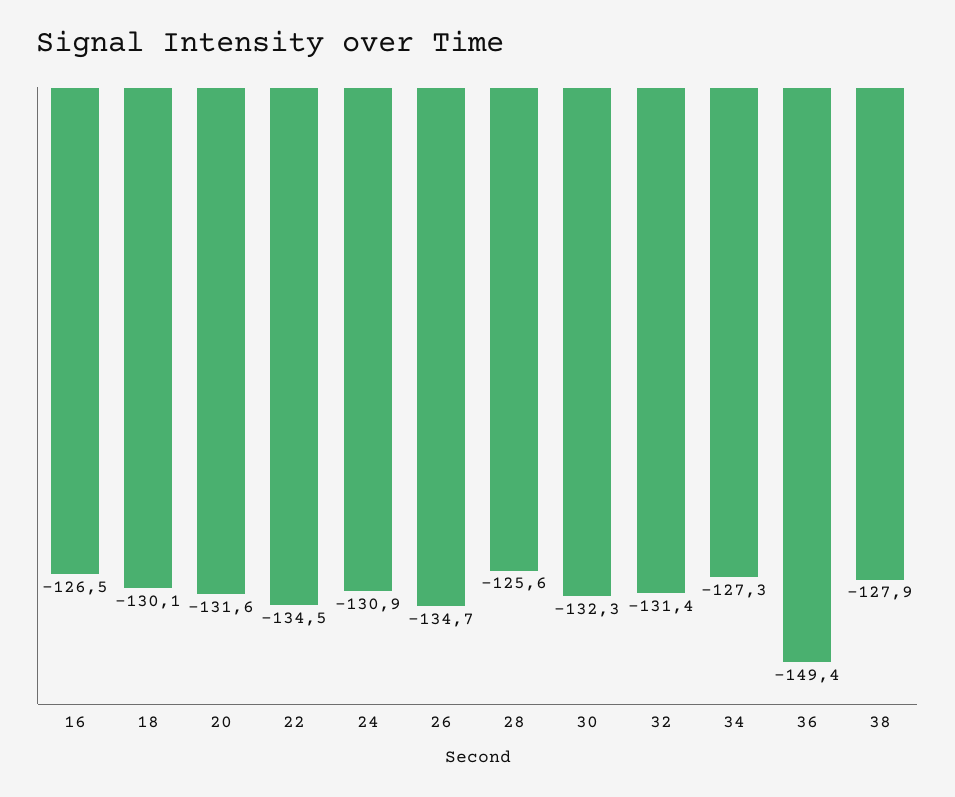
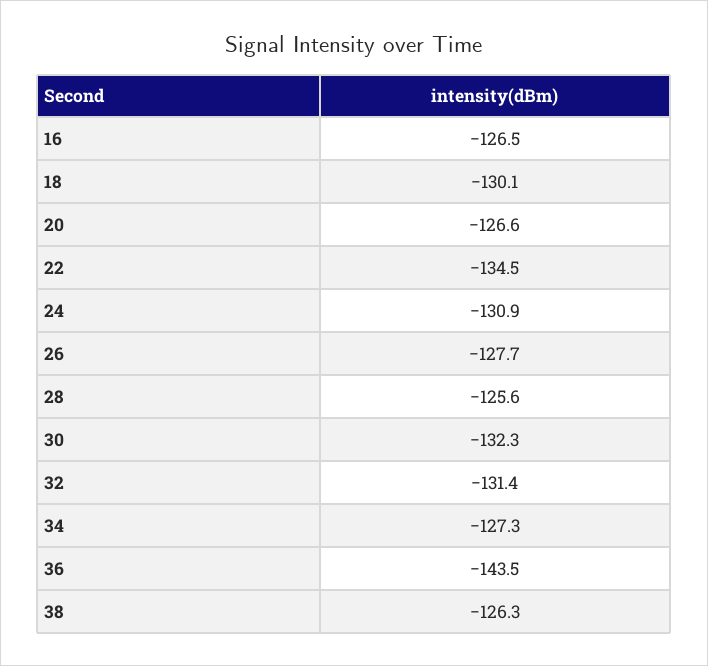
20: -131.6 -> -126.6
26: -134.7 -> -127.7
36: -149.4 -> -143.5
38: -127.9 -> -126.3

